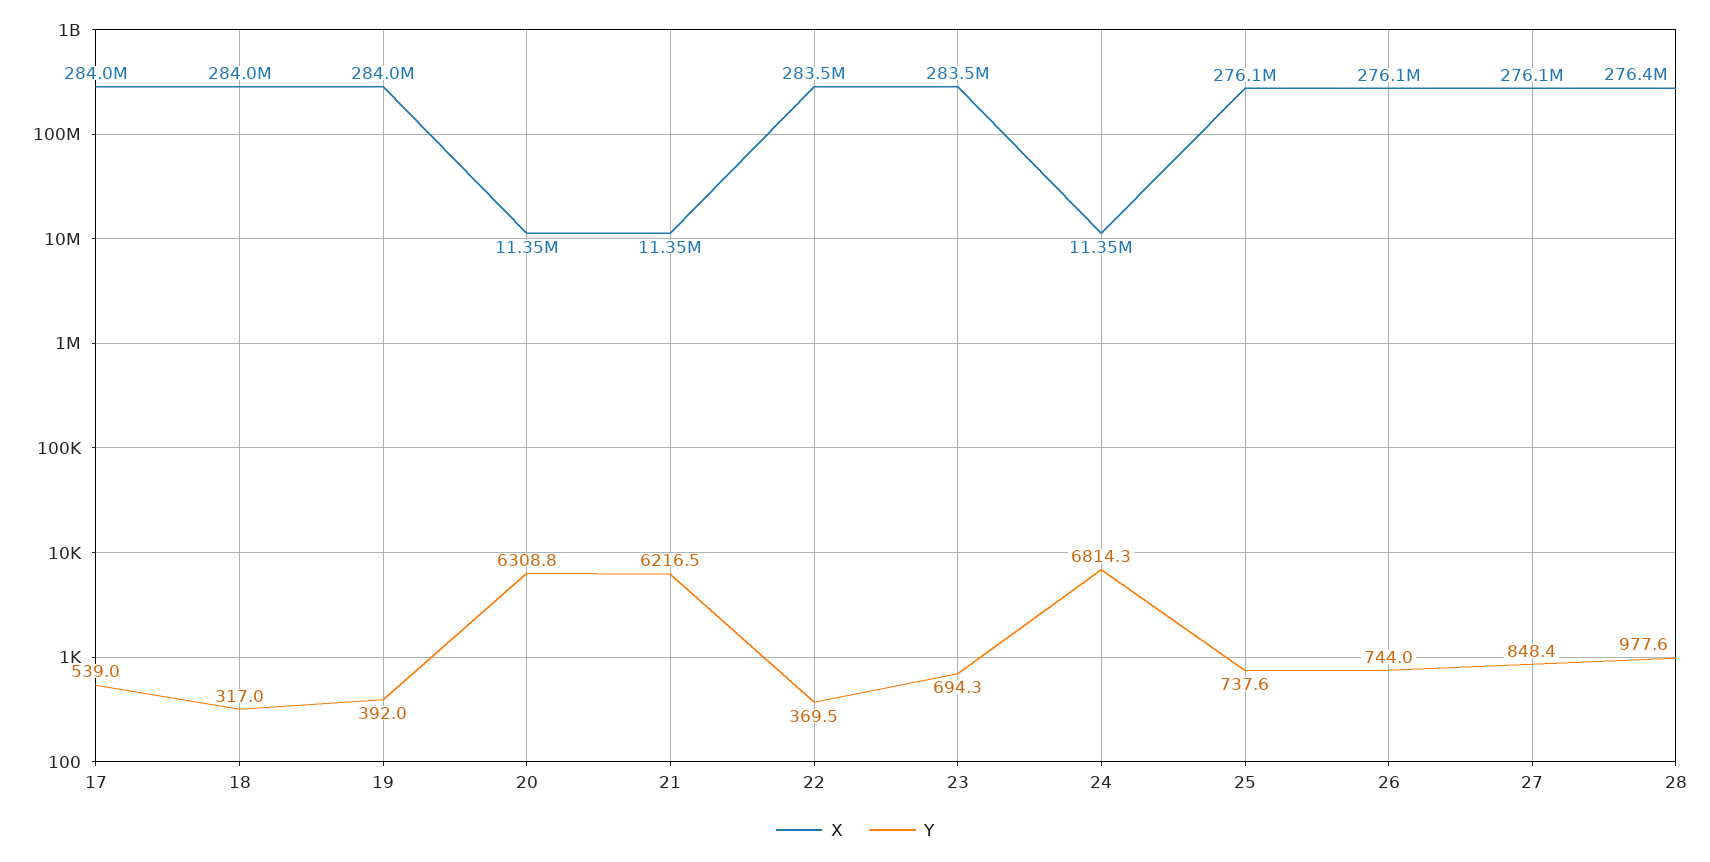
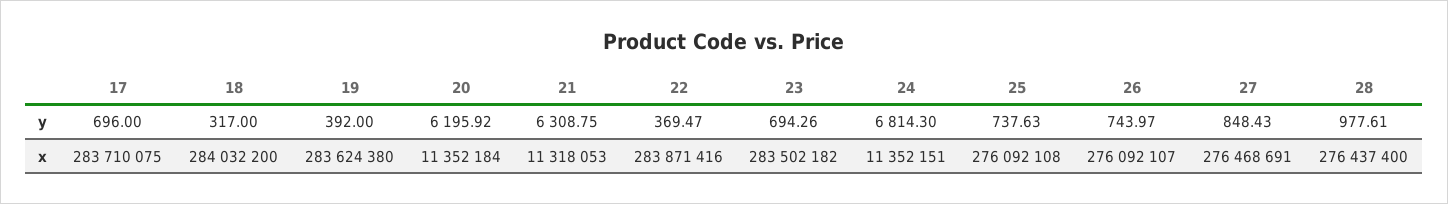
X, 17: 284000000 -> 283710075
Y, 17: 539 -> 696
X, 19: 284000000 -> 283624380
Y, 20: 6308.8 -> 6195.92
X, 21: 11350000 -> 11318053
Y, 21: 6216.5 -> 6308.75
X, 22: 283500000 -> 283871416
X, 27: 276100000 -> 276468691

